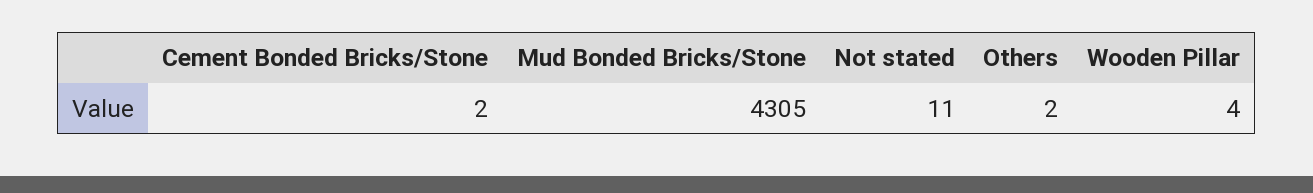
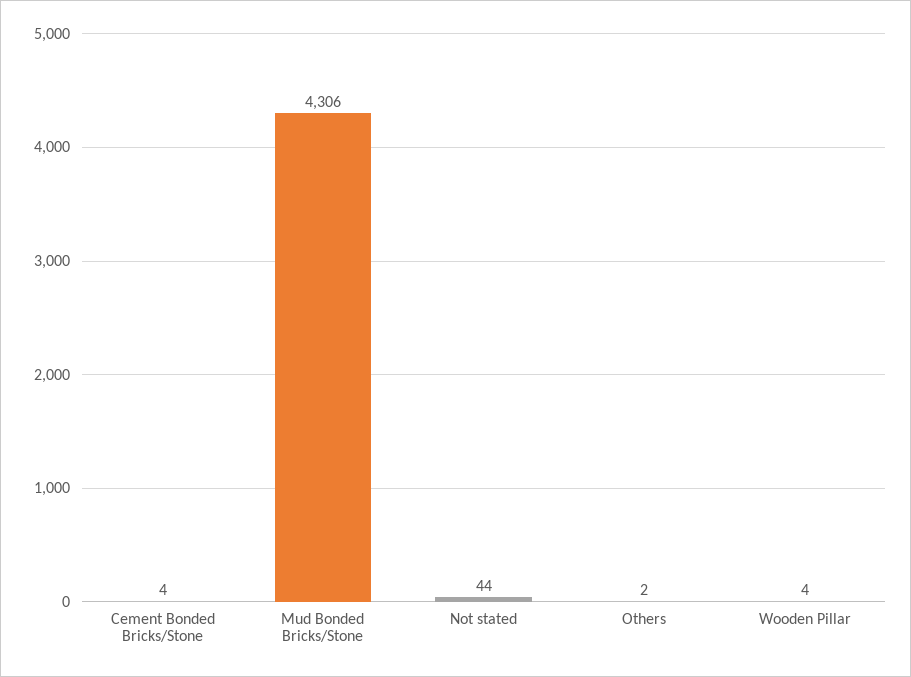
Cement Bonded Bricks/Stone: 2 -> 4
Mud Bonded Bricks/Stone: 4305 -> 4306
Not stated: 11 -> 44

